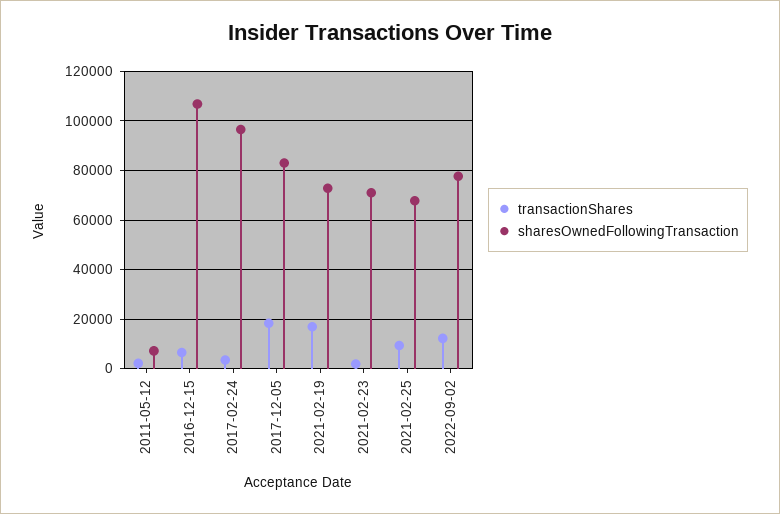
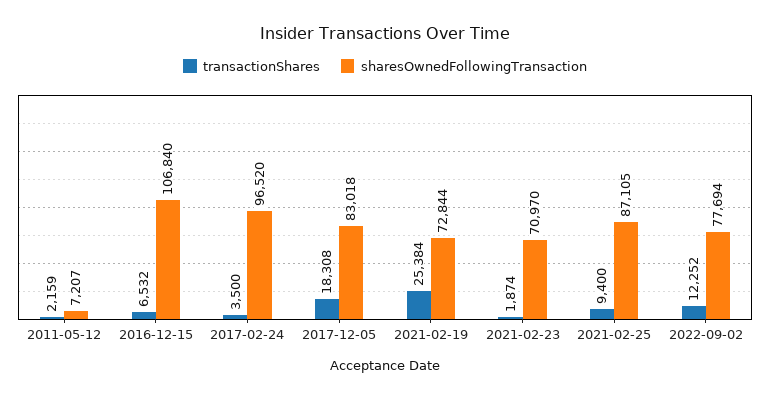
transactionShares, 2021-02-19: 17500 -> 25384
sharesOwnedFollowingTransaction, 2021-02-25: 67500 -> 87105

